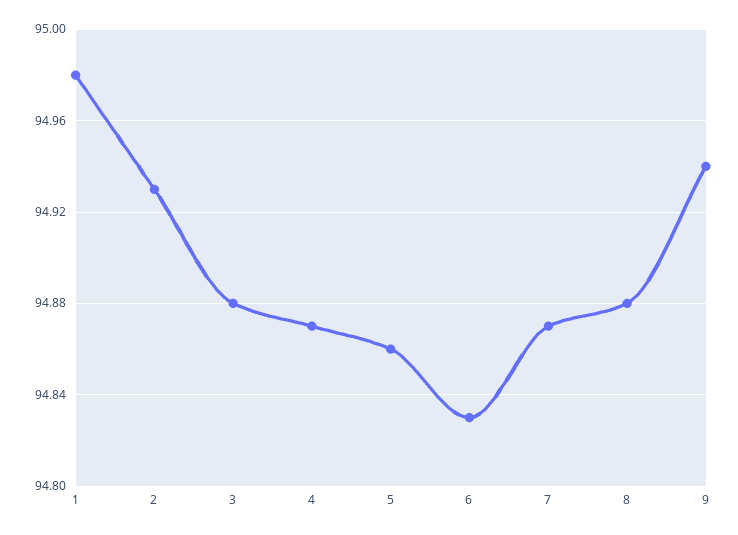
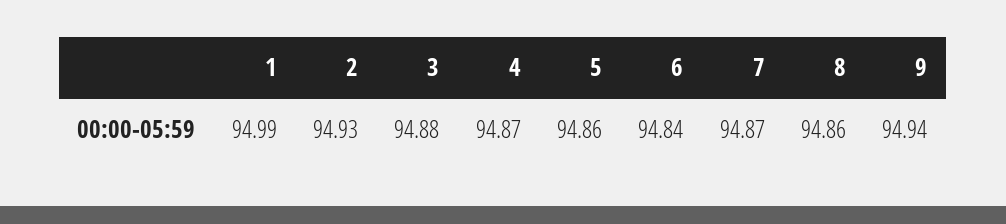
1: 94.98 -> 94.99
6: 94.83 -> 94.84
8: 94.88 -> 94.86

